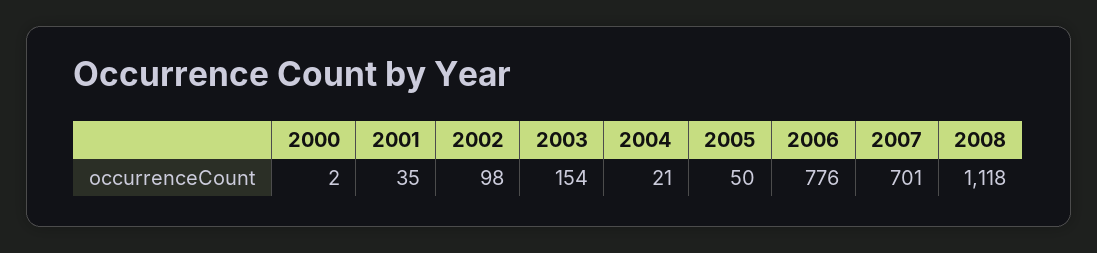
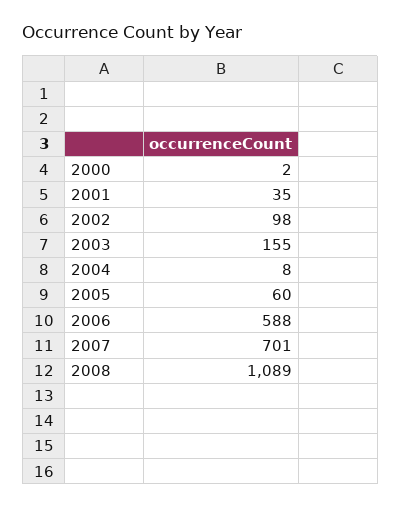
2003: 154 -> 155
2004: 21 -> 8
2005: 50 -> 60
2006: 776 -> 588
2008: 1118 -> 1089

